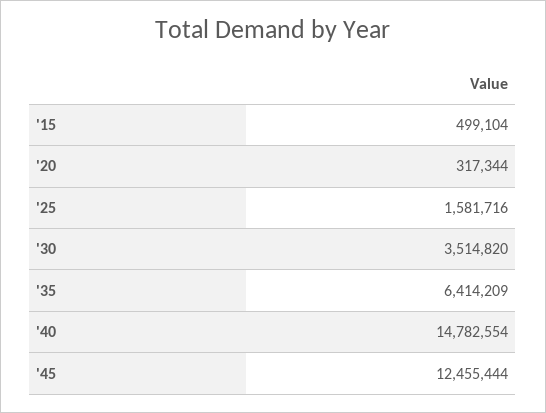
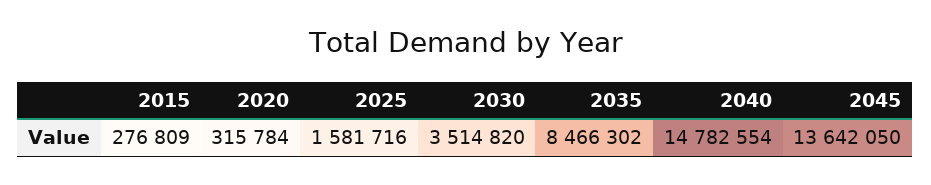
'15: 499104 -> 276809
'20: 317344 -> 315784
'35: 6414209 -> 8466302
'45: 12455444 -> 13642050

